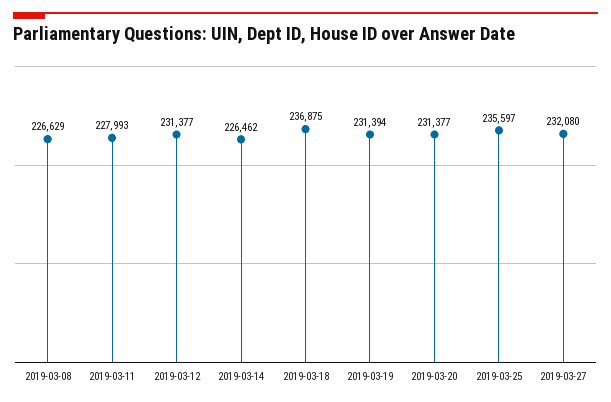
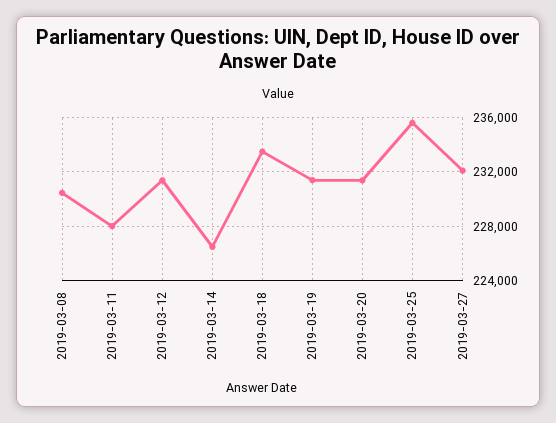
2019-03-08: 226629 -> 230500
2019-03-18: 236875 -> 233500

